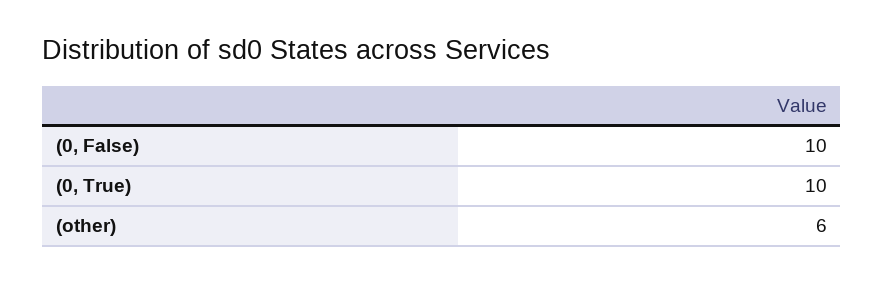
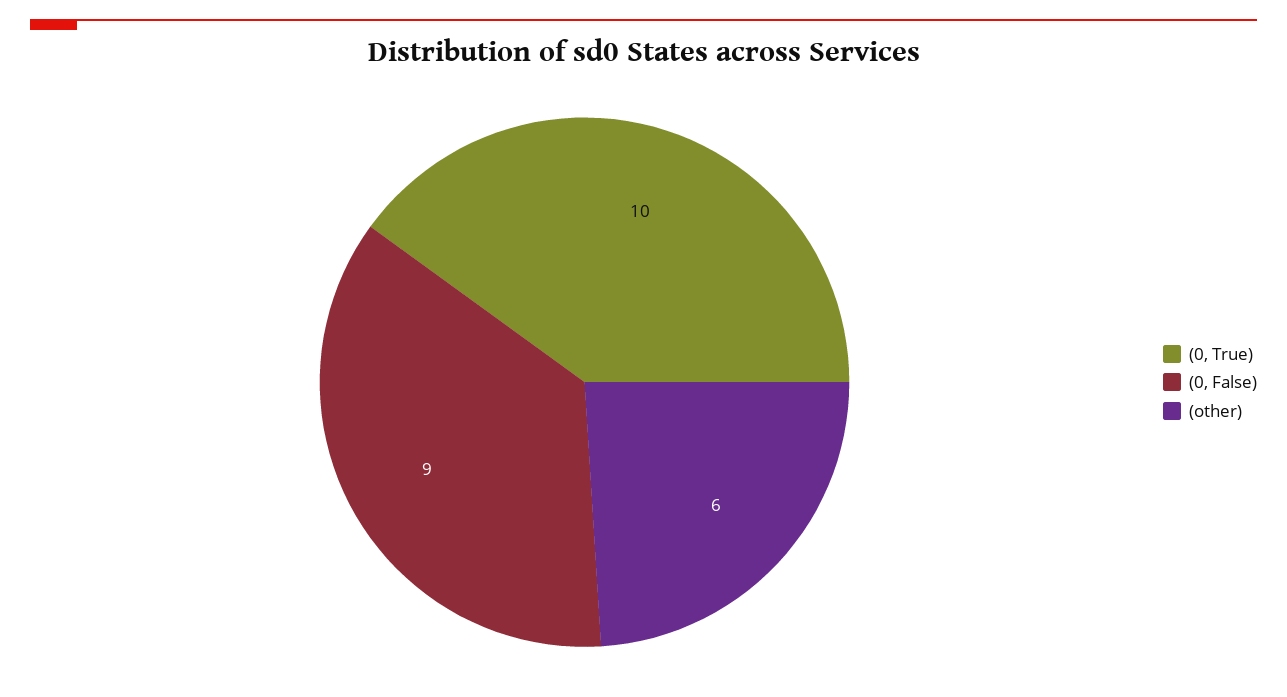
(0, False): 10 -> 9

